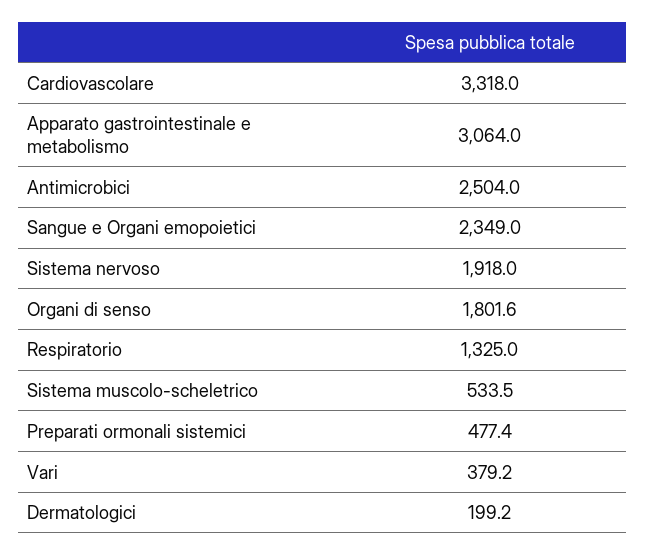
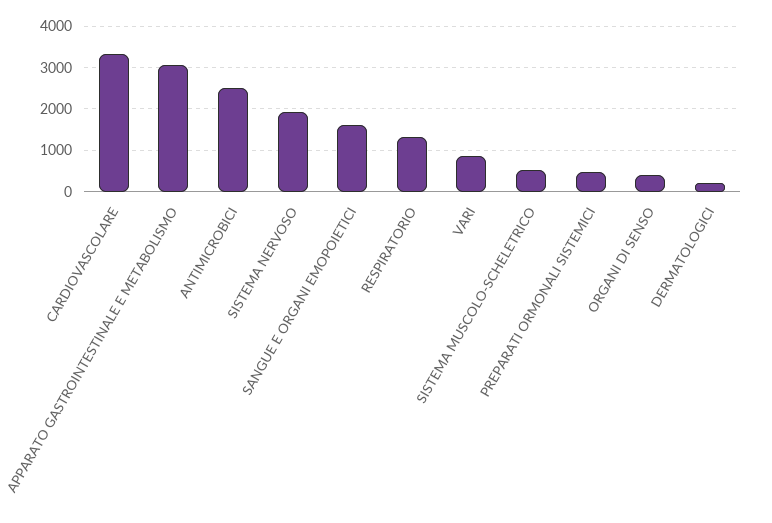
Sangue e Organi emopoietici: 2349 -> 1600
Organi di senso: 1801.6 -> 400
Vari: 379.2 -> 800

